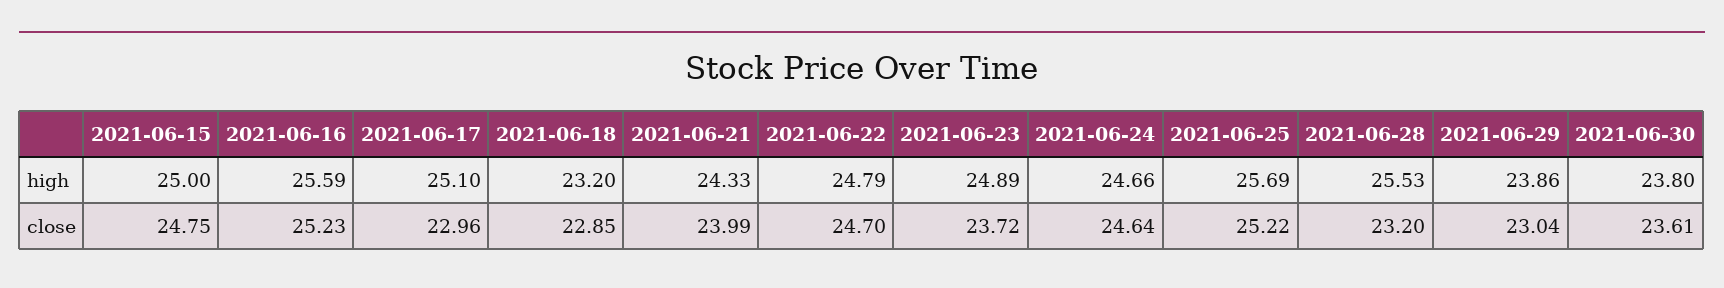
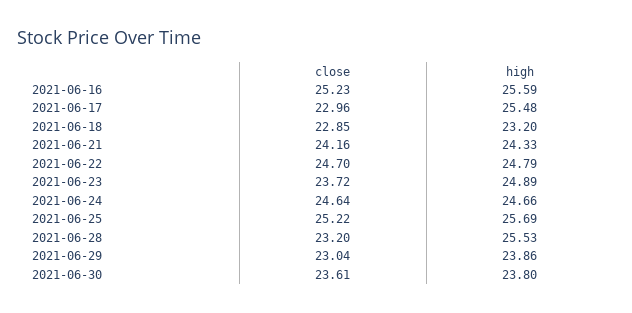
2021-06-15, high: 25 -> none
2021-06-17, high: 25.1 -> 25.48
2021-06-15, close: 24.75 -> none
2021-06-21, close: 23.99 -> 24.16

